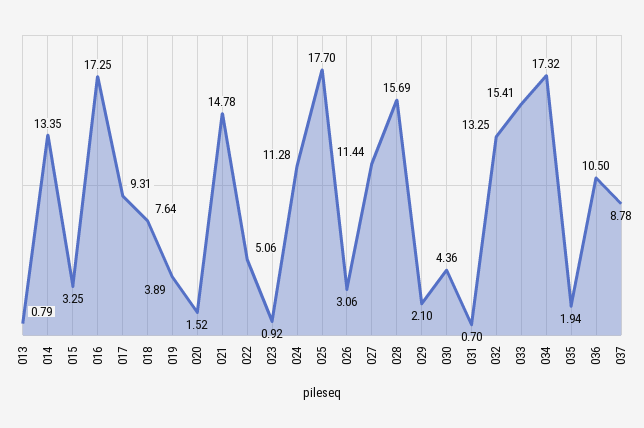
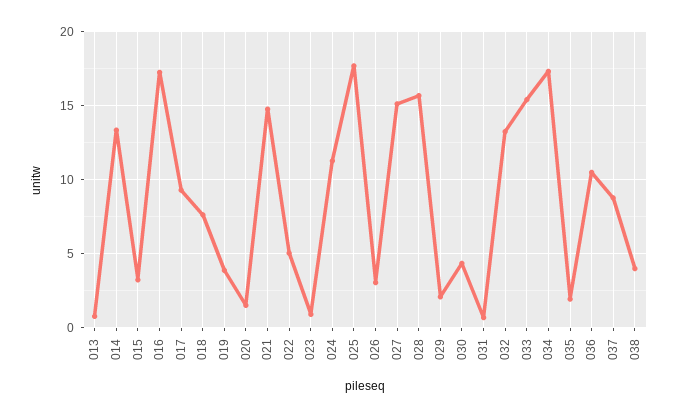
027: 11.44 -> 15
038: none -> 4

